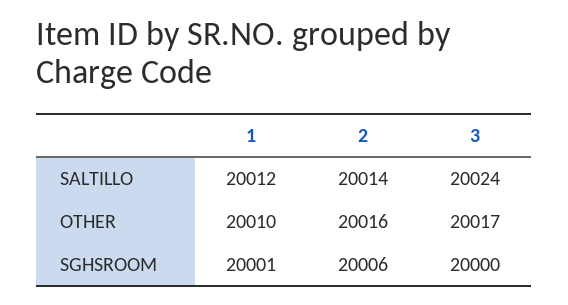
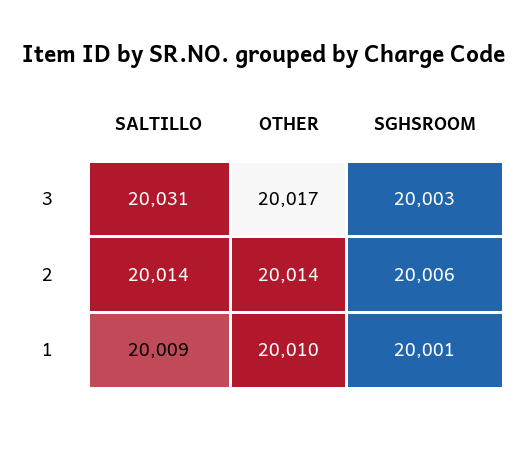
1, SALTILLO: 20012 -> 20009
3, SALTILLO: 20024 -> 20031
2, OTHER: 20016 -> 20014
3, SGHSROOM: 20000 -> 20003

